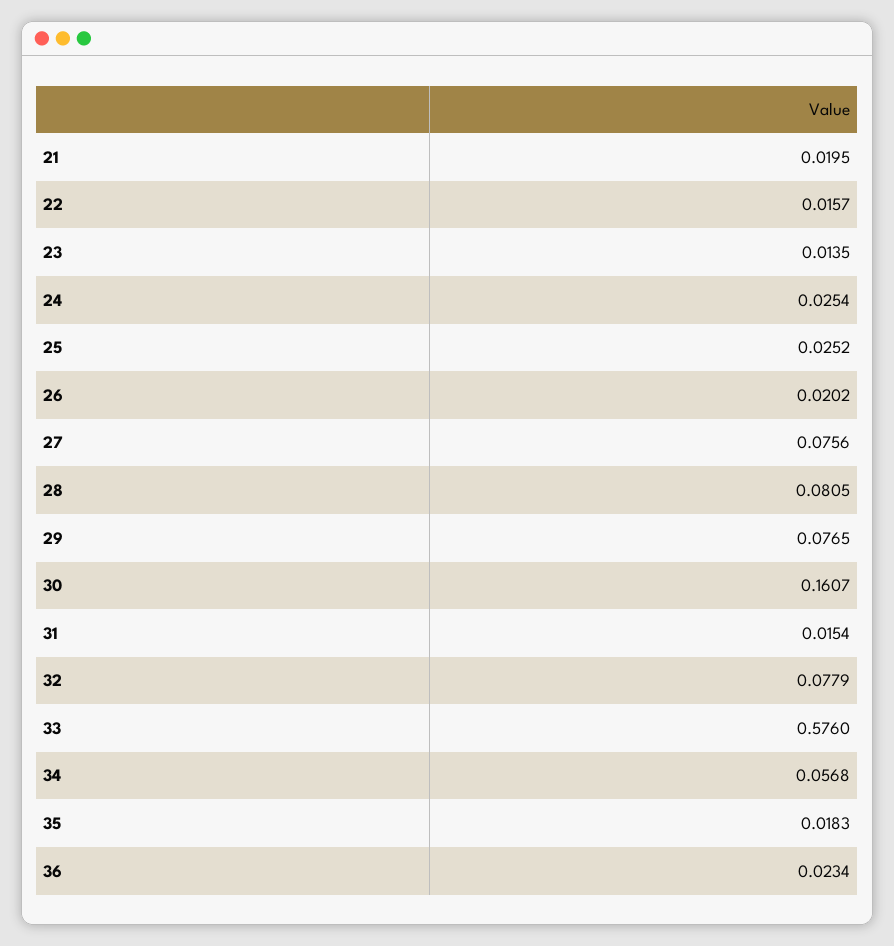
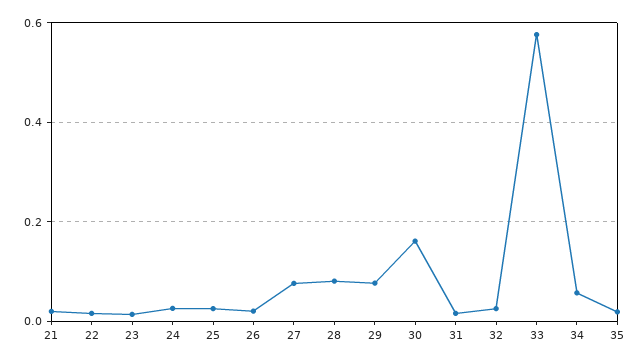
32: 0.0779 -> 0.02
36: 0.0234 -> none

